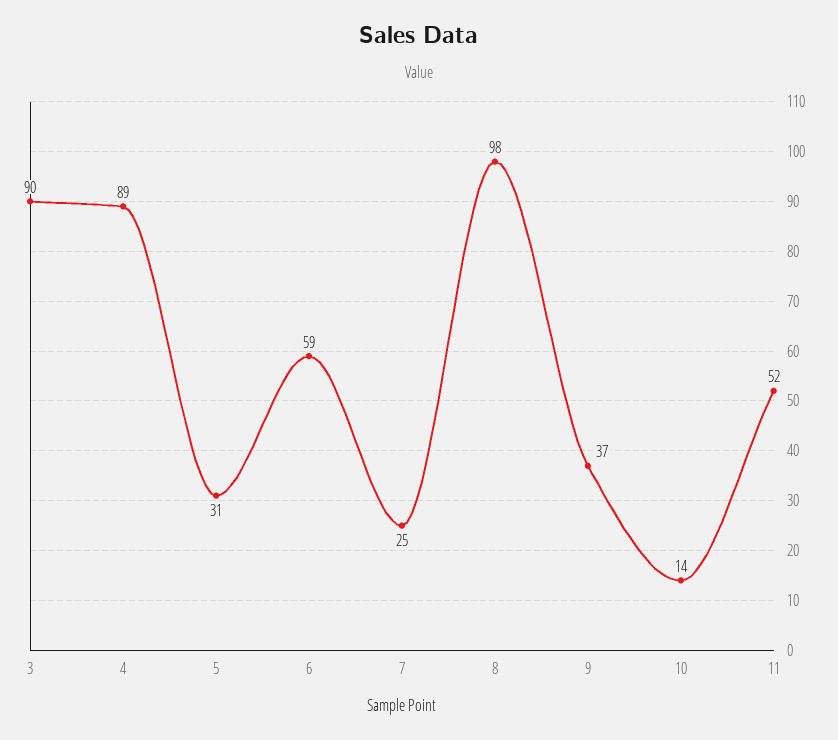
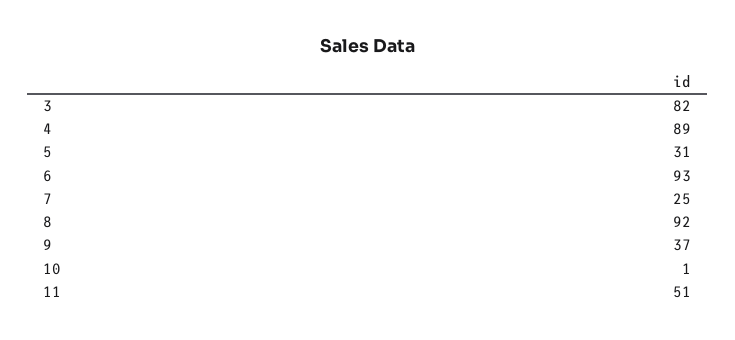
3: 90 -> 82
6: 59 -> 93
8: 98 -> 92
10: 14 -> 1
11: 52 -> 51

